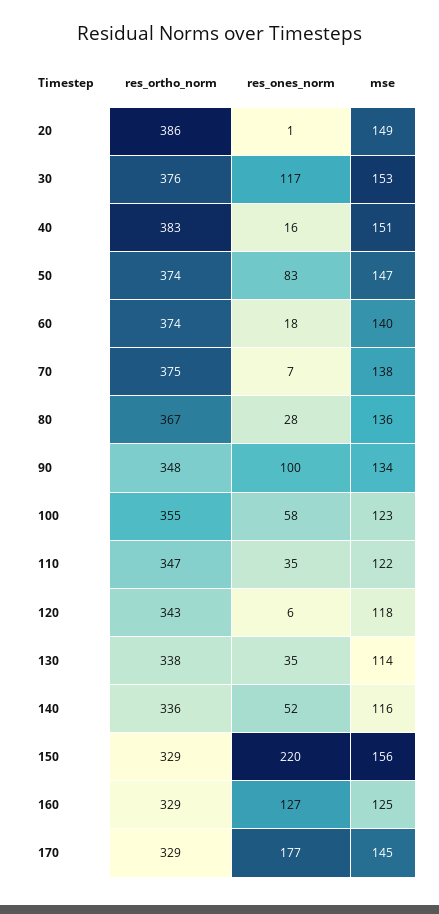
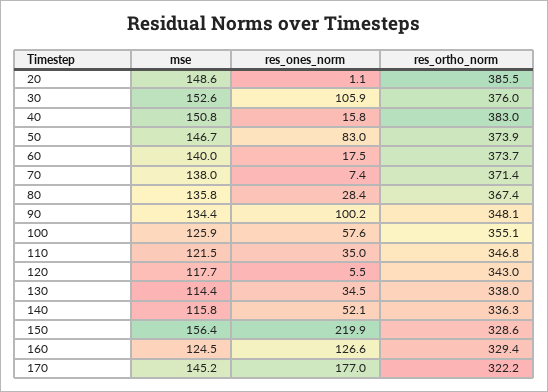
res_ones_norm, 30: 117 -> 105.9
res_ortho_norm, 70: 375 -> 371.4
mse, 100: 123 -> 125.9
res_ortho_norm, 170: 329 -> 322.2

